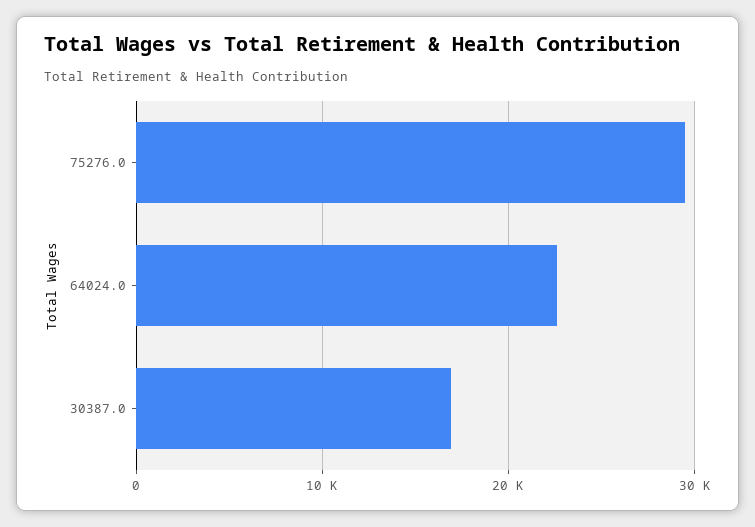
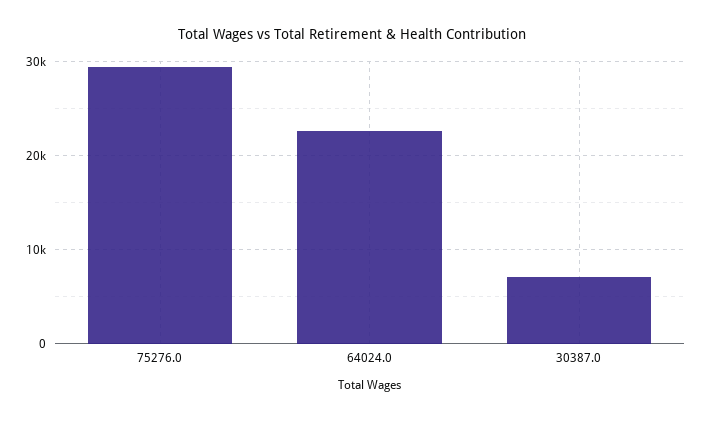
30387.0: 17000 -> 7000

